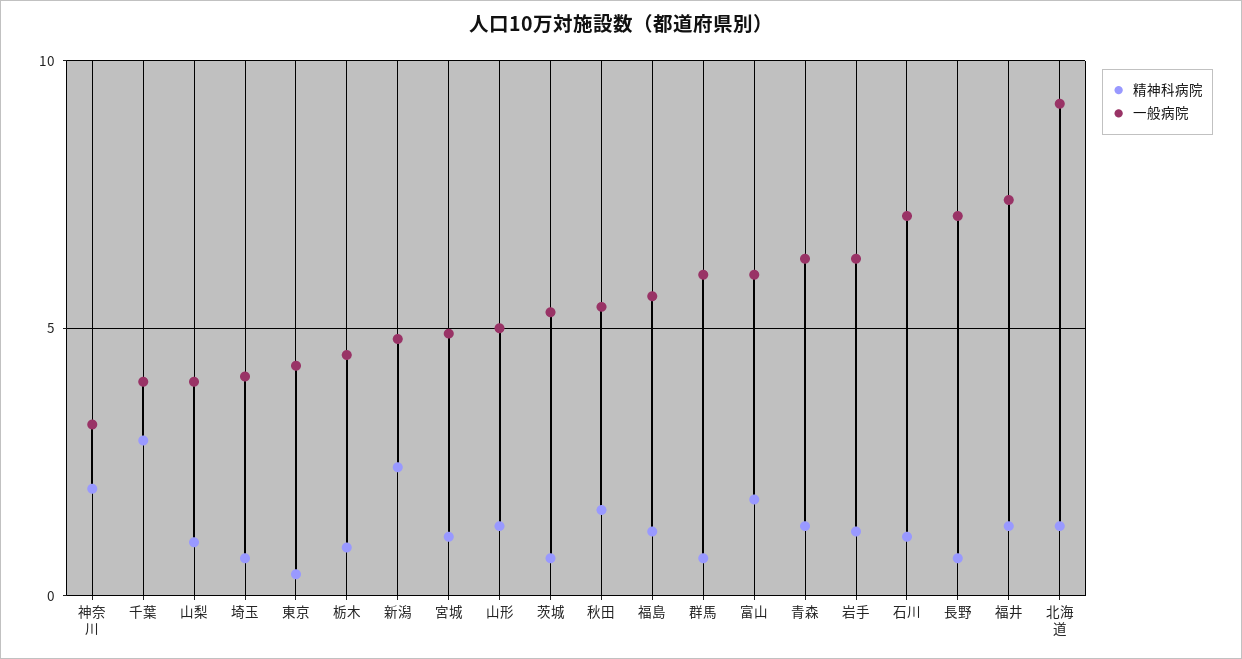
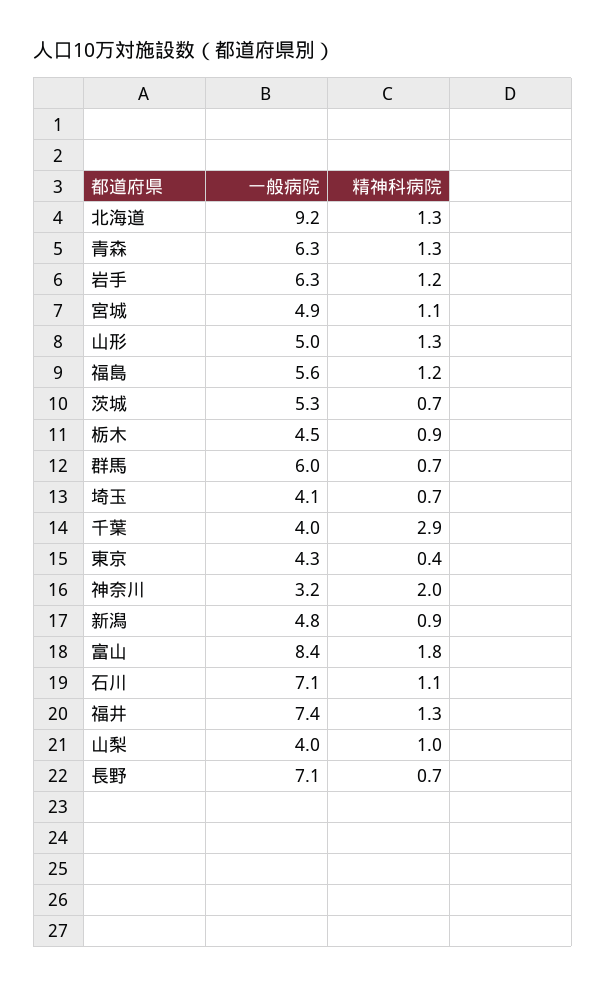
精神科病院, 新潟: 2.5 -> 0.9
精神科病院, 秋田: 1.5 -> none
一般病院, 秋田: 5.5 -> none
一般病院, 富山: 6 -> 8.4

